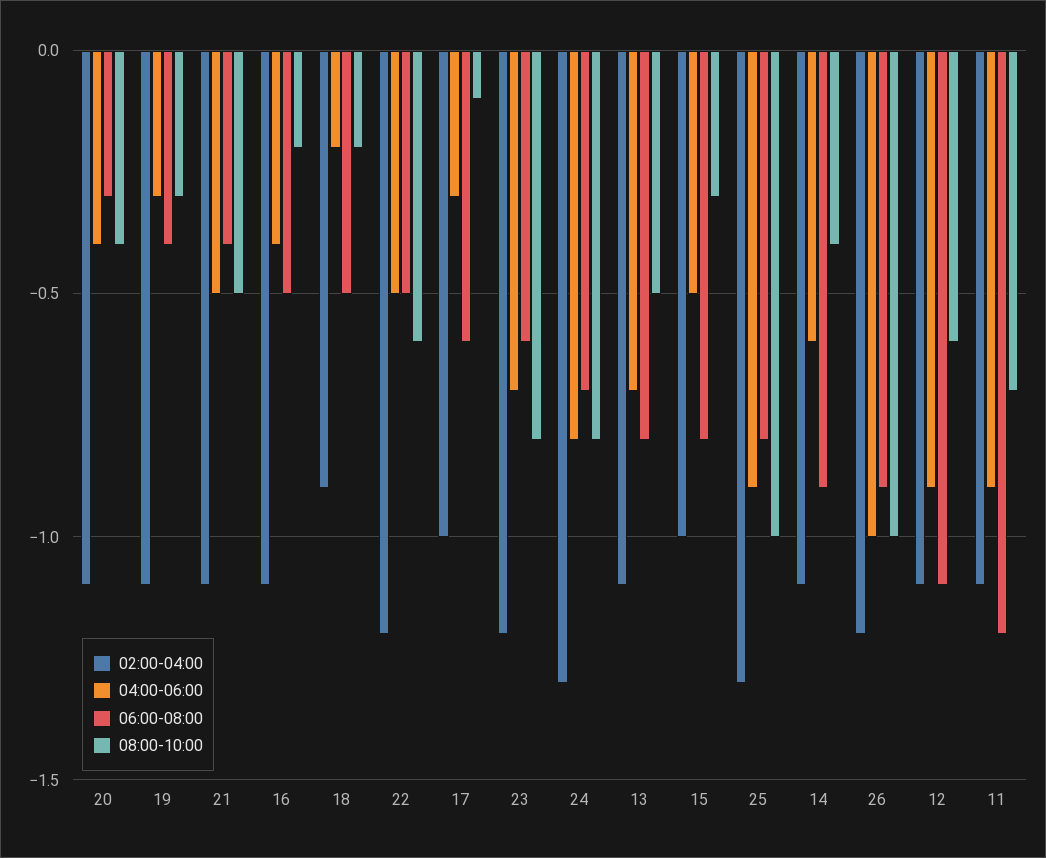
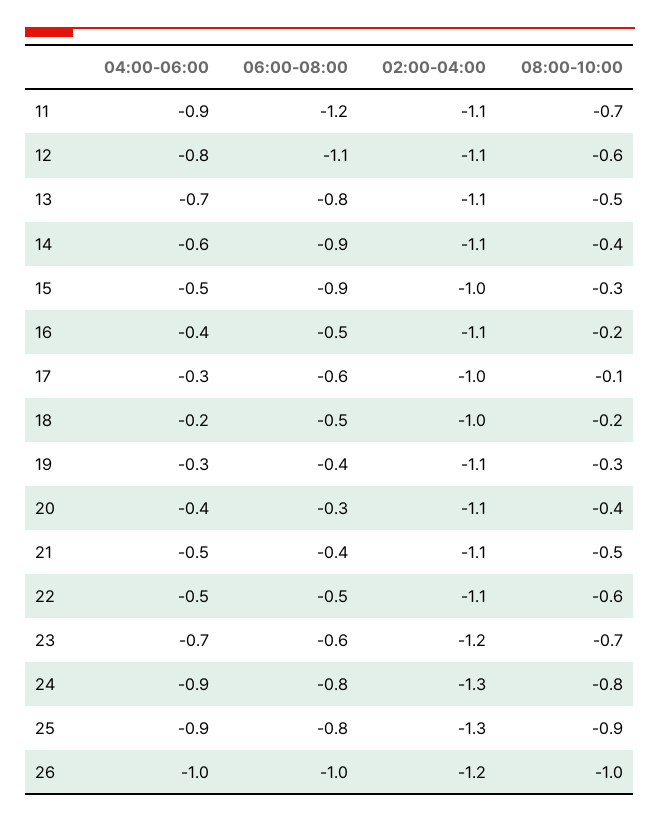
02:00-04:00, 18: -0.9 -> -1
02:00-04:00, 22: -1.2 -> -1.1
08:00-10:00, 23: -0.8 -> -0.7
04:00-06:00, 24: -0.8 -> -0.9
06:00-08:00, 24: -0.7 -> -0.8
06:00-08:00, 15: -0.8 -> -0.9
08:00-10:00, 25: -1 -> -0.9
06:00-08:00, 26: -0.9 -> -1
04:00-06:00, 12: -0.9 -> -0.8

